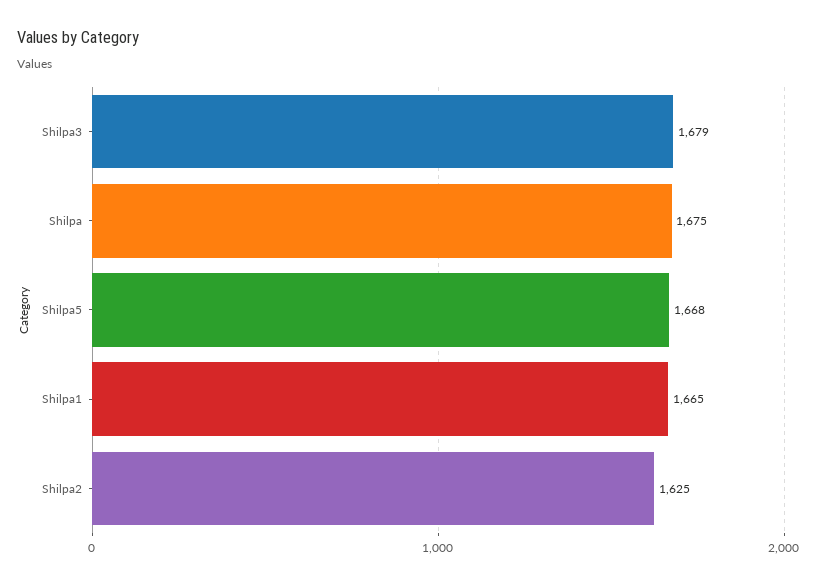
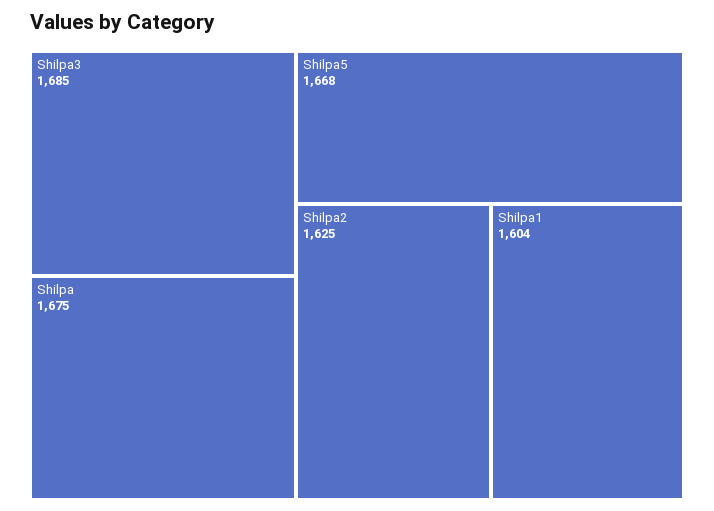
Shilpa3: 1679 -> 1685
Shilpa1: 1665 -> 1604

